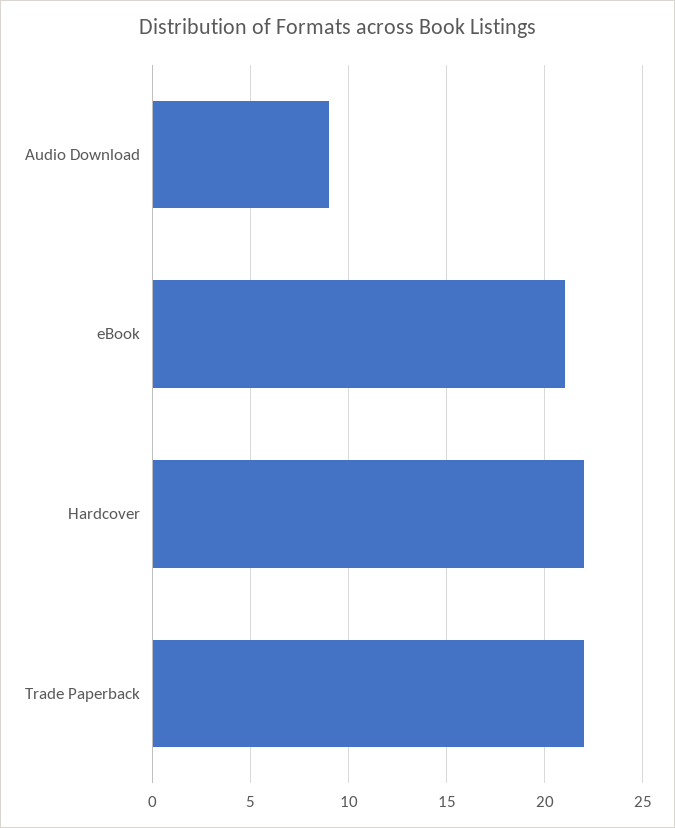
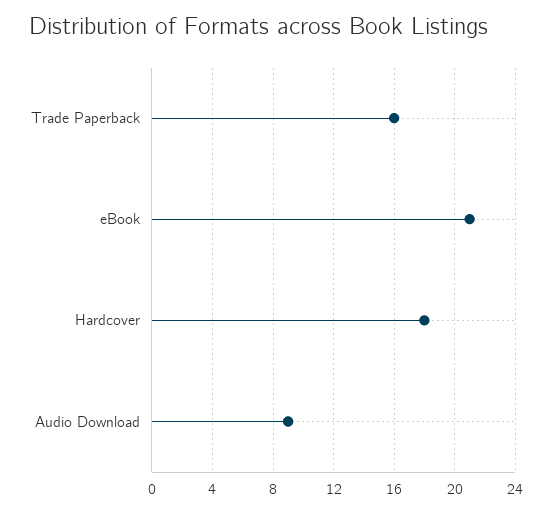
Hardcover: 22 -> 18
Trade Paperback: 22 -> 16

